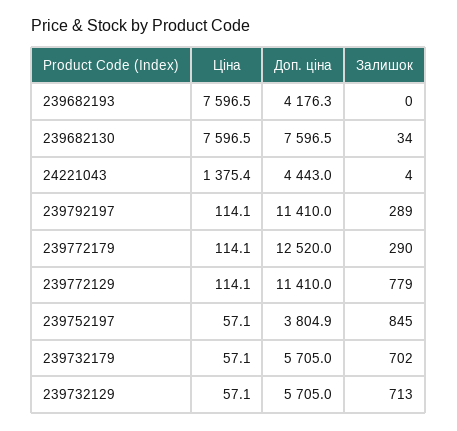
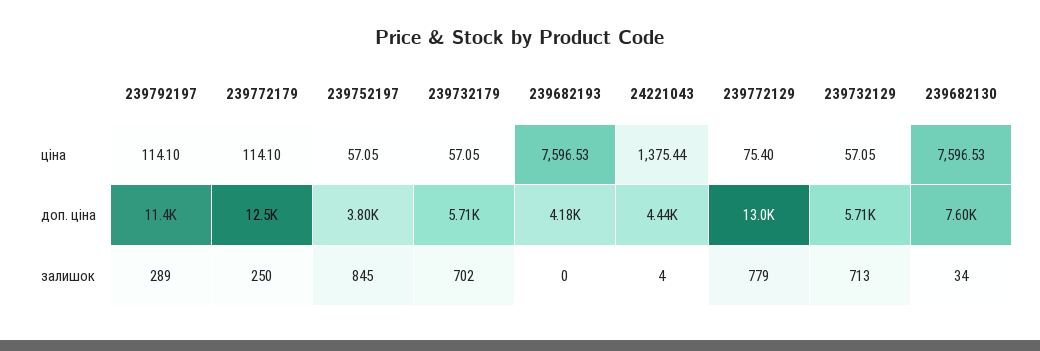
Залишок, 239772179: 290 -> 250
Ціна, 239772129: 114.1 -> 75.4
Доп. ціна, 239772129: 11410 -> 13000

